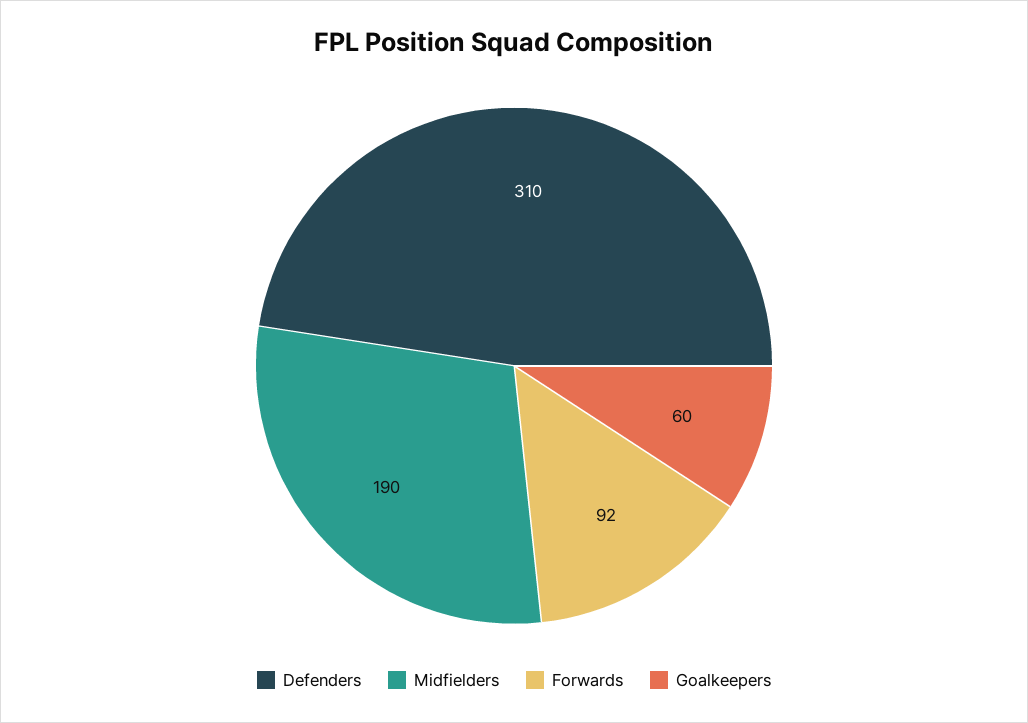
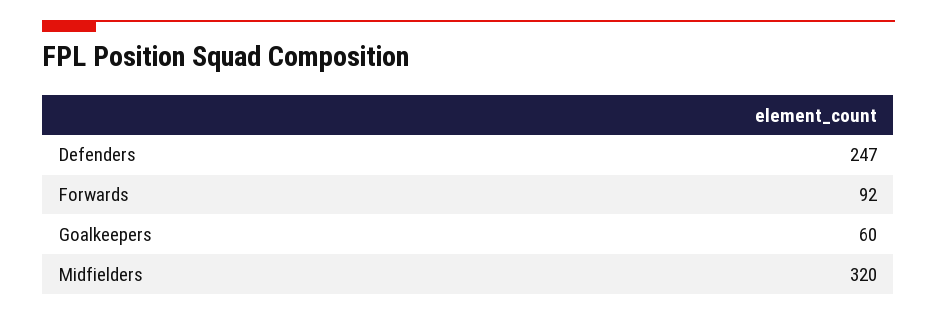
Defenders: 310 -> 247
Midfielders: 190 -> 320

